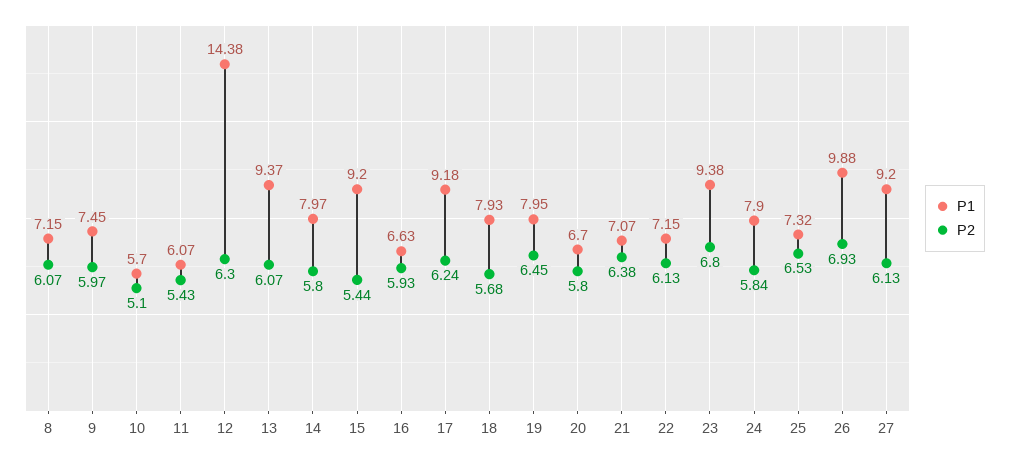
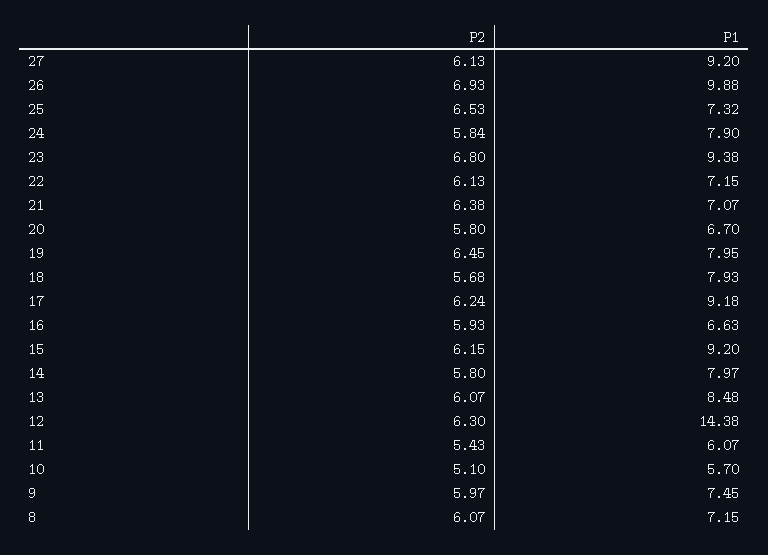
P1, 13: 9.37 -> 8.48
P2, 15: 5.44 -> 6.15

